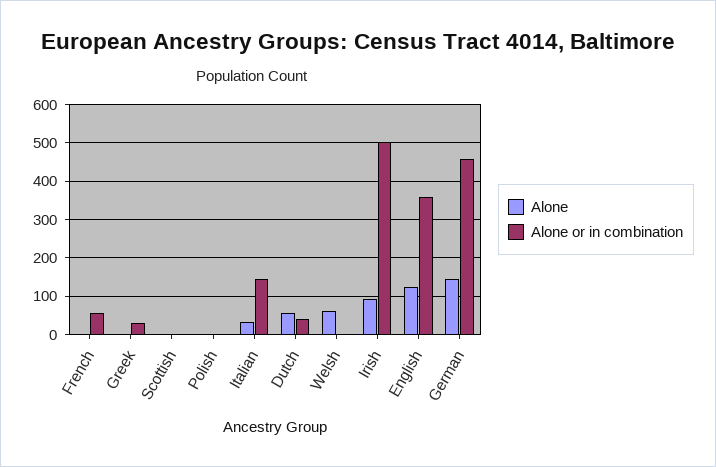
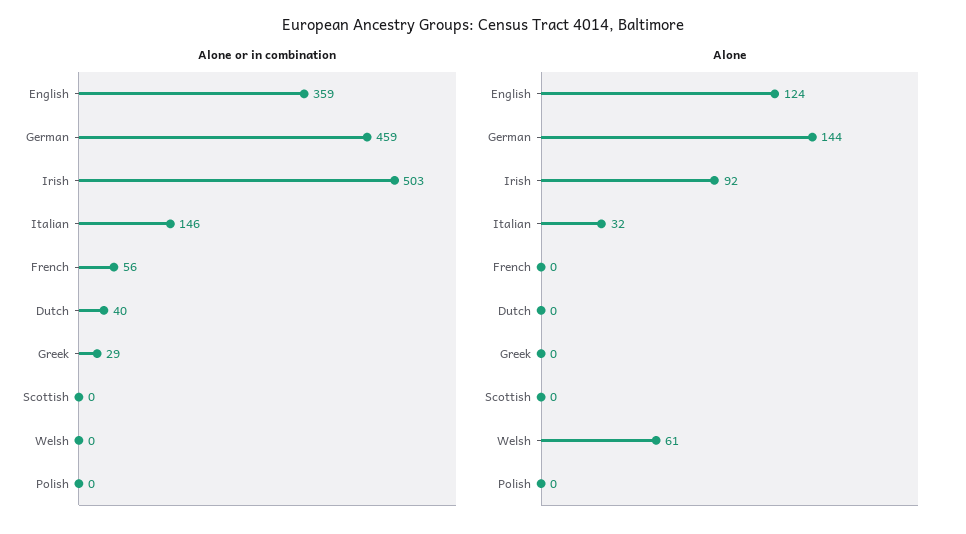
Alone, Dutch: 60 -> 0

